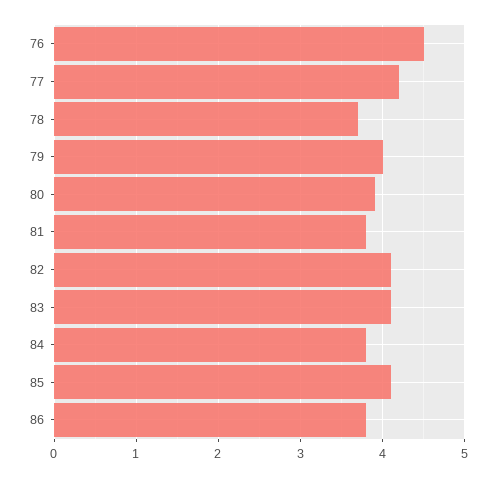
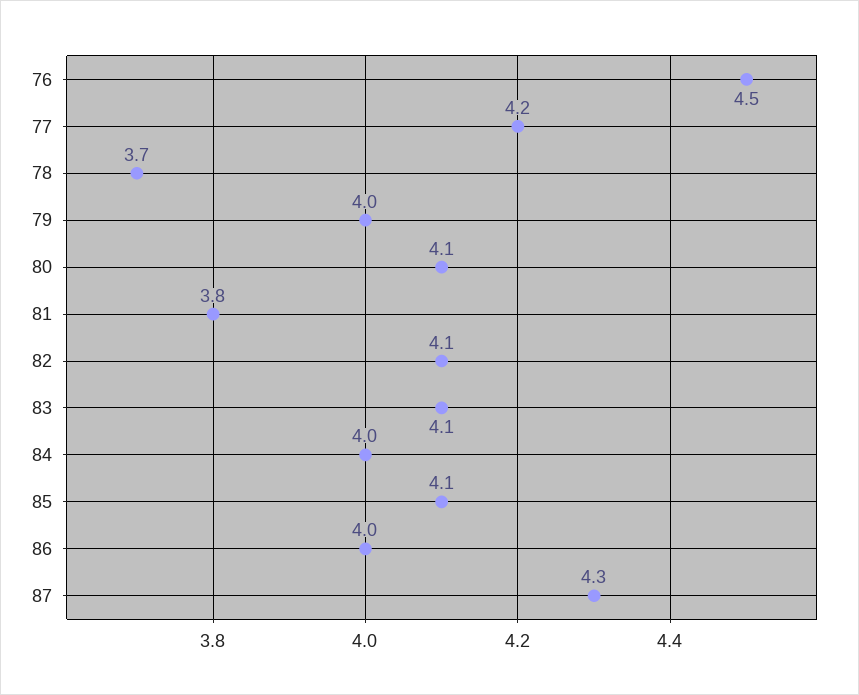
80: 3.9 -> 4.1
84: 3.8 -> 4
86: 3.8 -> 4
87: none -> 4.3

